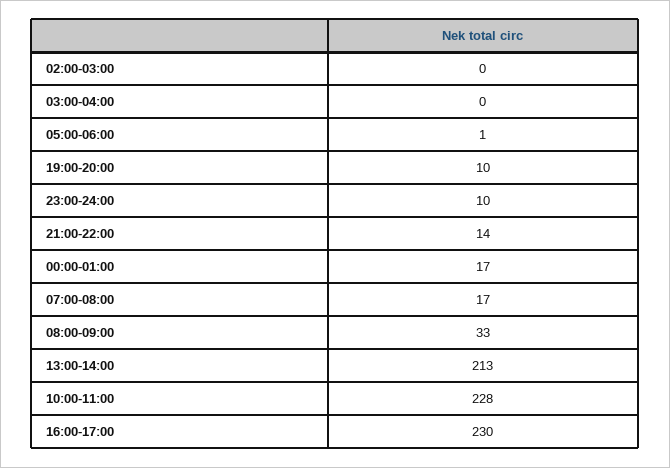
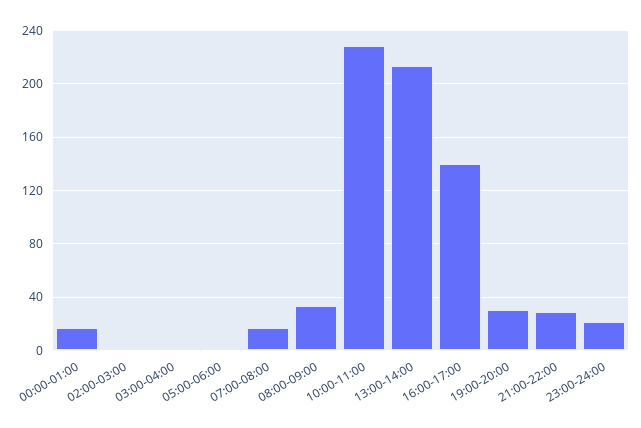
19:00-20:00: 10 -> 30
23:00-24:00: 10 -> 20
21:00-22:00: 14 -> 30
16:00-17:00: 230 -> 140

